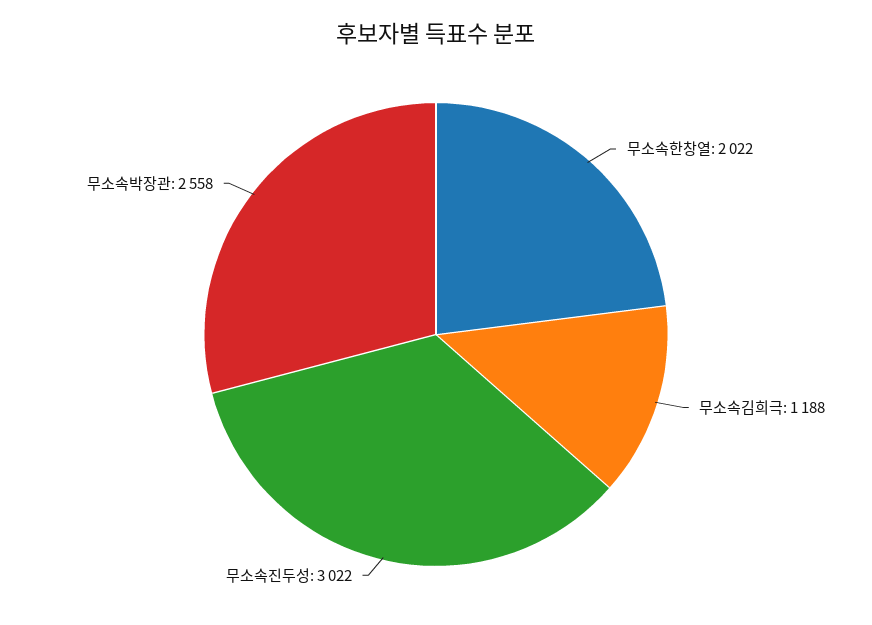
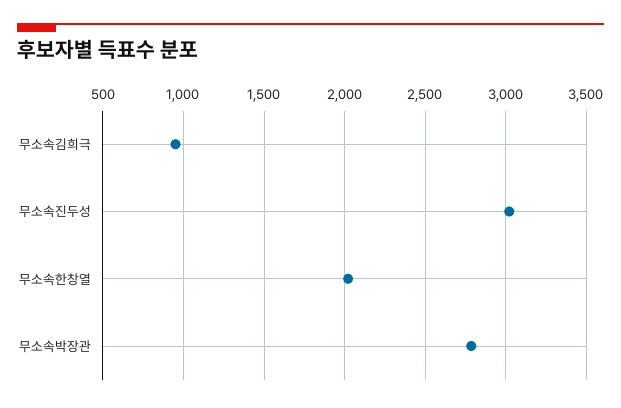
무소속김희극: 1188 -> 950
무소속박장관: 2558 -> 2800

